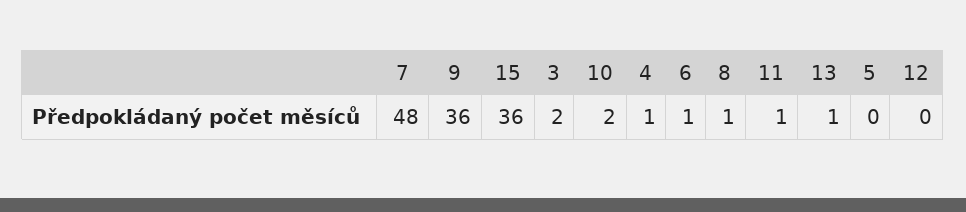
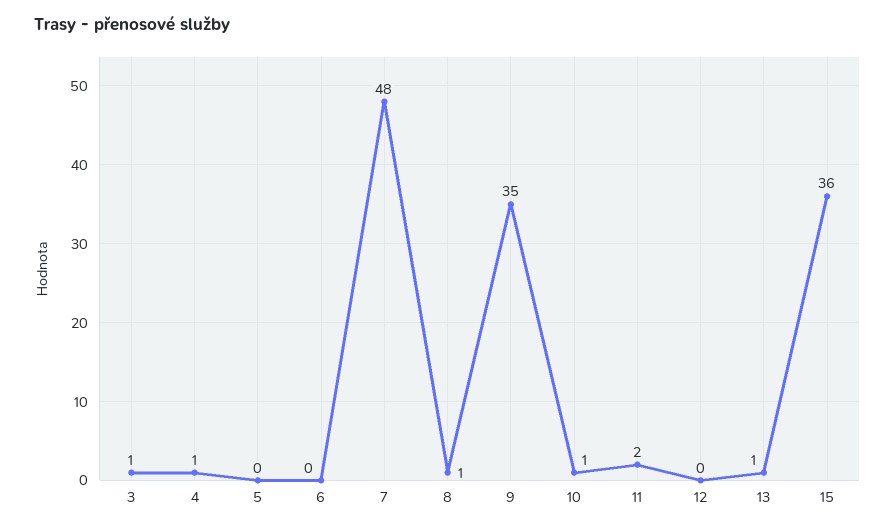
9: 36 -> 35
3: 2 -> 1
10: 2 -> 1
6: 1 -> 0
11: 1 -> 2

